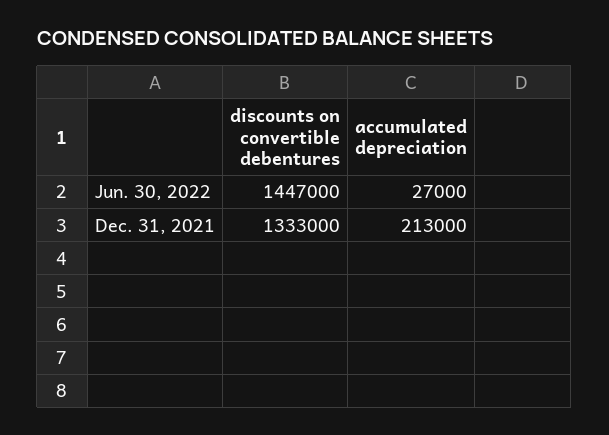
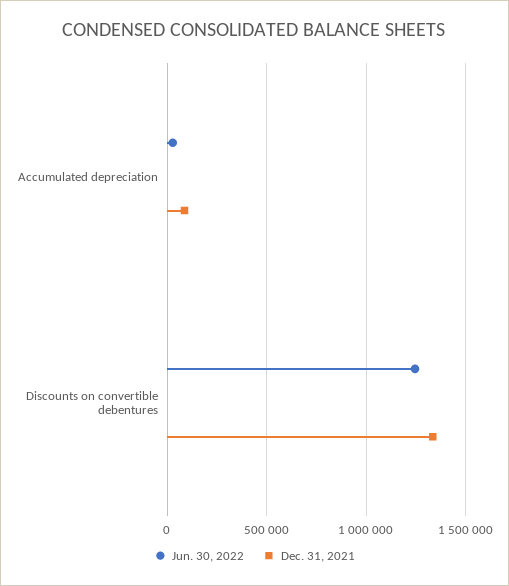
Jun. 30, 2022, discounts on convertible debentures: 1447000 -> 1250000
Dec. 31, 2021, accumulated depreciation: 213000 -> 100000

